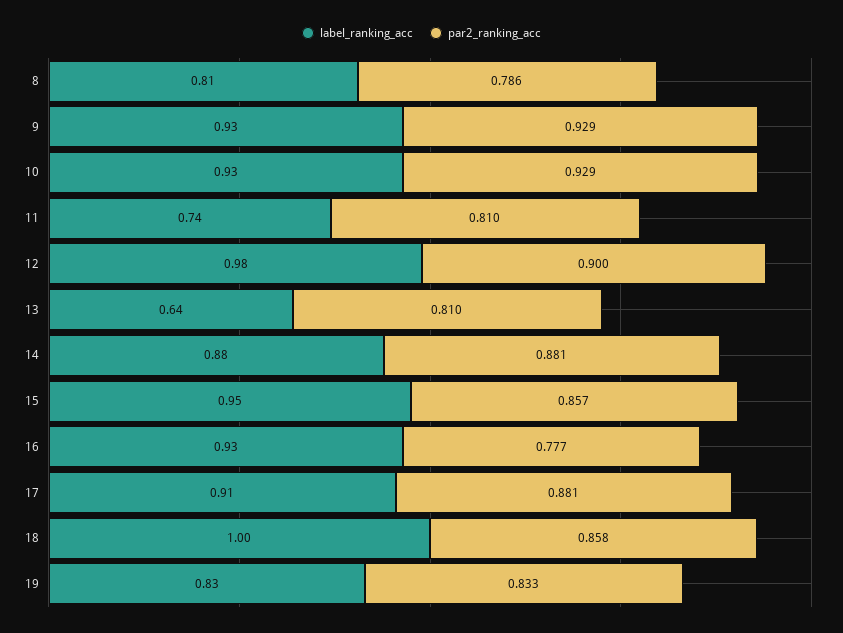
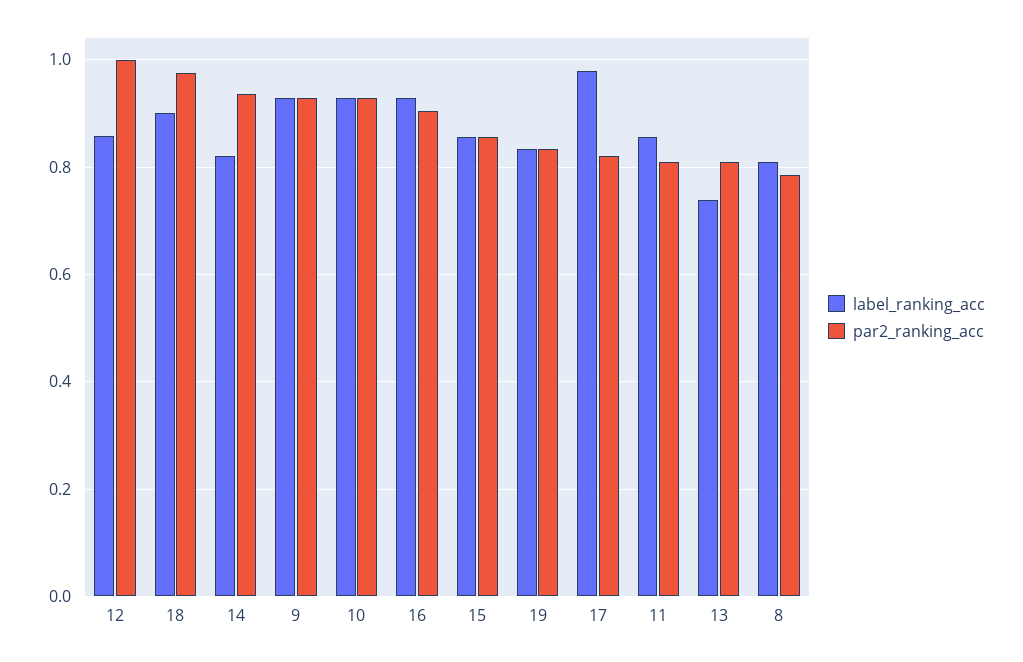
label_ranking_acc, 11: 0.74 -> 0.86
label_ranking_acc, 12: 0.98 -> 0.86
par2_ranking_acc, 12: 0.9 -> 1
label_ranking_acc, 13: 0.64 -> 0.74
label_ranking_acc, 14: 0.88 -> 0.82
par2_ranking_acc, 14: 0.881 -> 0.94
label_ranking_acc, 15: 0.95 -> 0.86
par2_ranking_acc, 16: 0.777 -> 0.9
label_ranking_acc, 17: 0.91 -> 0.98
par2_ranking_acc, 17: 0.881 -> 0.82
label_ranking_acc, 18: 1 -> 0.9
par2_ranking_acc, 18: 0.858 -> 0.98

